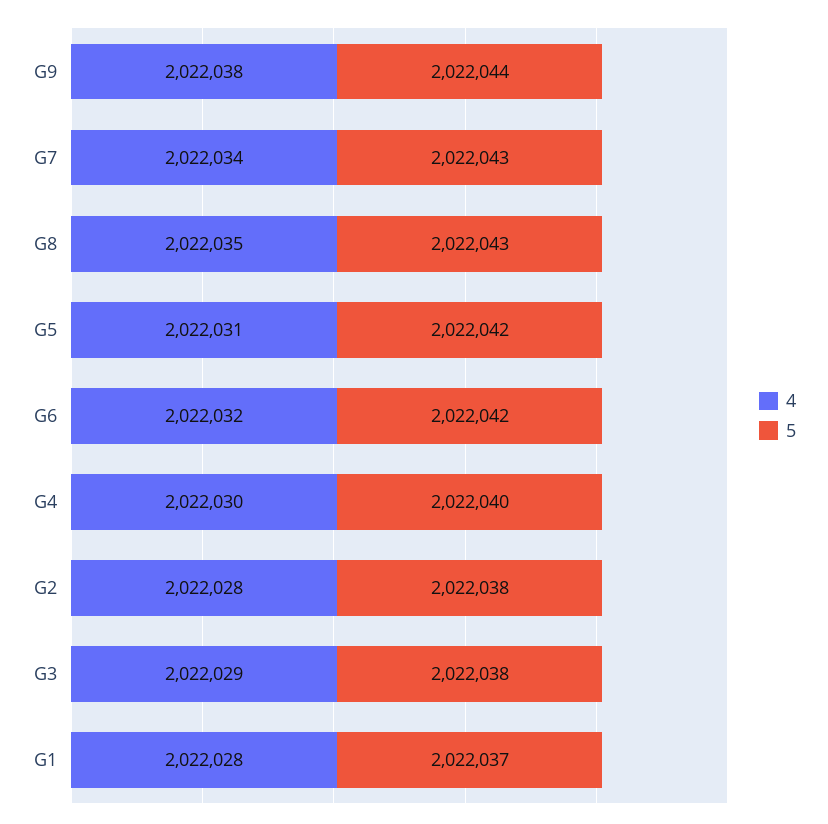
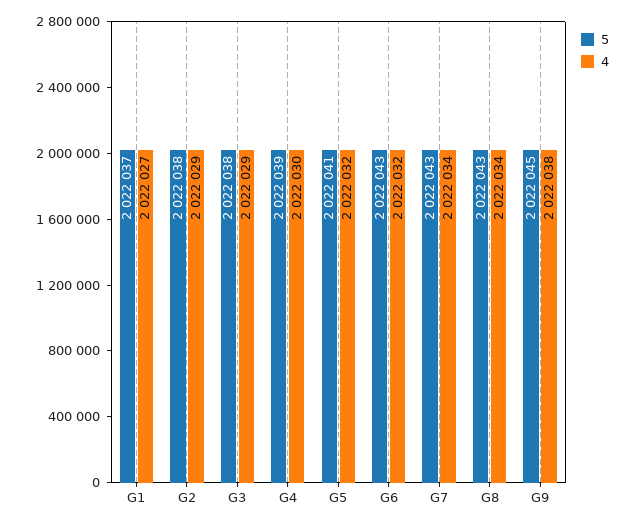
5, G9: 2022044 -> 2022045
4, G8: 2022035 -> 2022034
4, G5: 2022031 -> 2022032
5, G5: 2022042 -> 2022041
5, G6: 2022042 -> 2022043
5, G4: 2022040 -> 2022039
4, G2: 2022028 -> 2022029
4, G1: 2022028 -> 2022027

